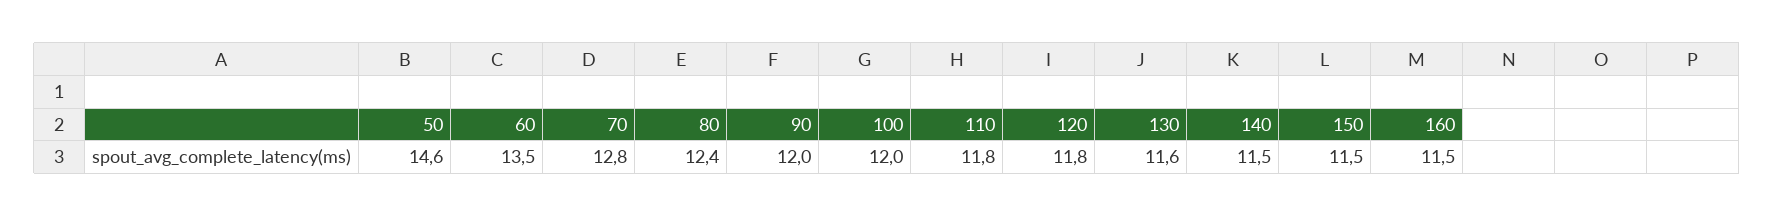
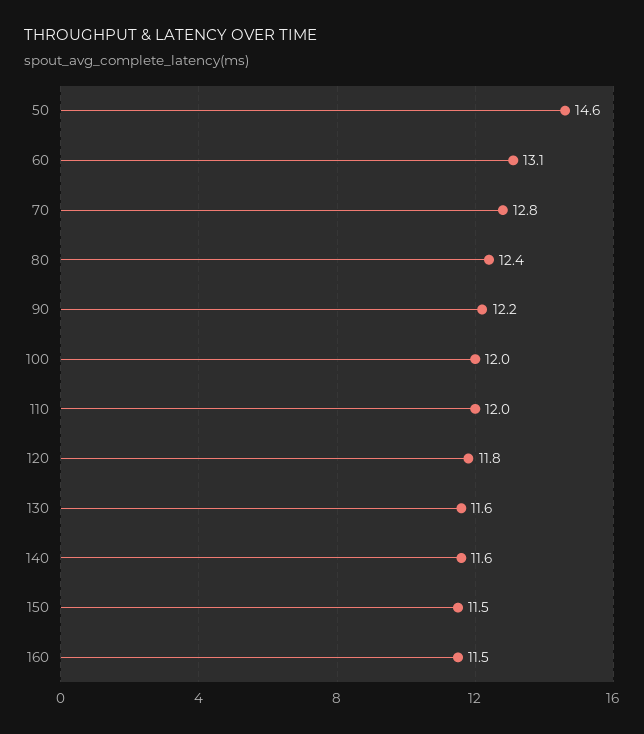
60: 13.5 -> 13.1
90: 12 -> 12.2
110: 11.8 -> 12
140: 11.5 -> 11.6

